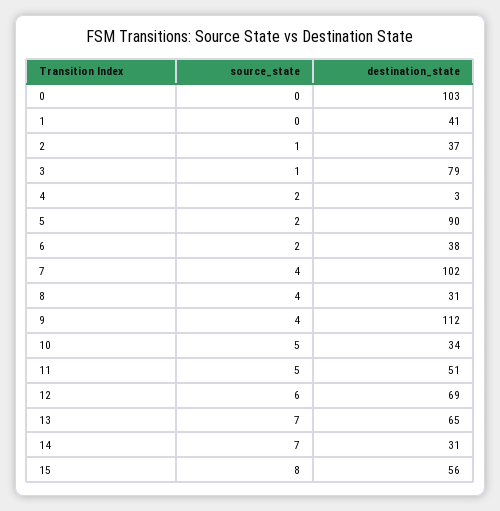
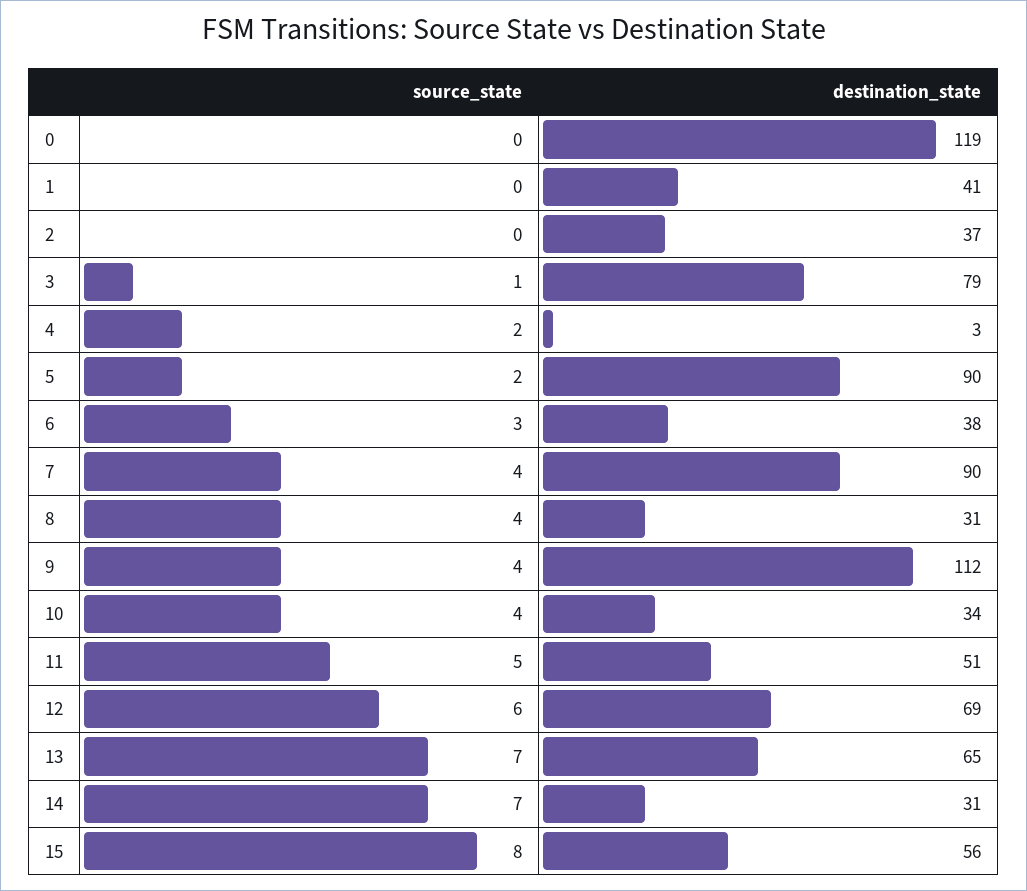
destination_state, 0: 103 -> 119
source_state, 2: 1 -> 0
source_state, 6: 2 -> 3
destination_state, 7: 102 -> 90
source_state, 10: 5 -> 4

